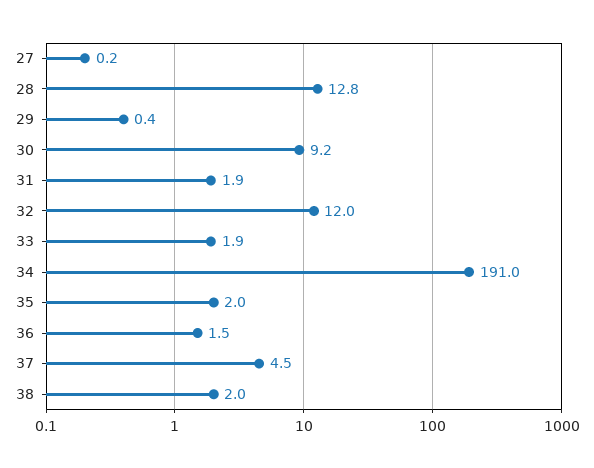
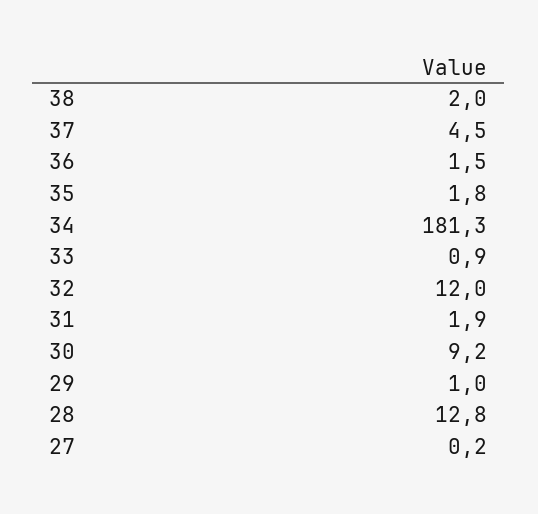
29: 0.4 -> 1
33: 1.9 -> 0.9
34: 191 -> 181.3
35: 2 -> 1.8

